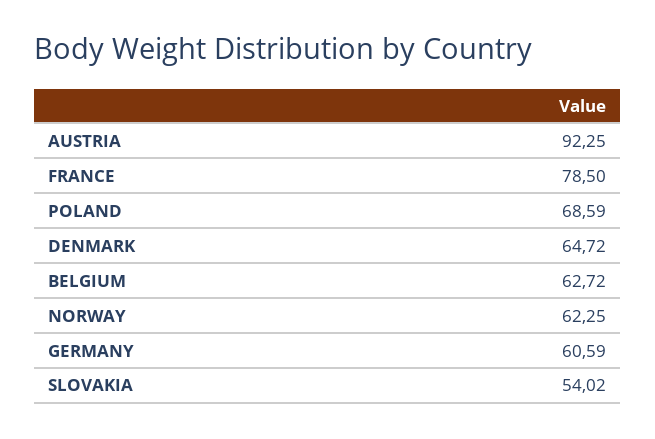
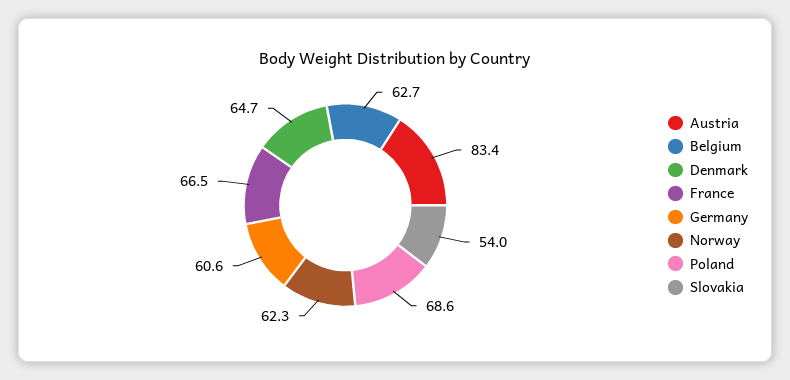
AUSTRIA: 92.25 -> 83.4
FRANCE: 78.5 -> 66.5

